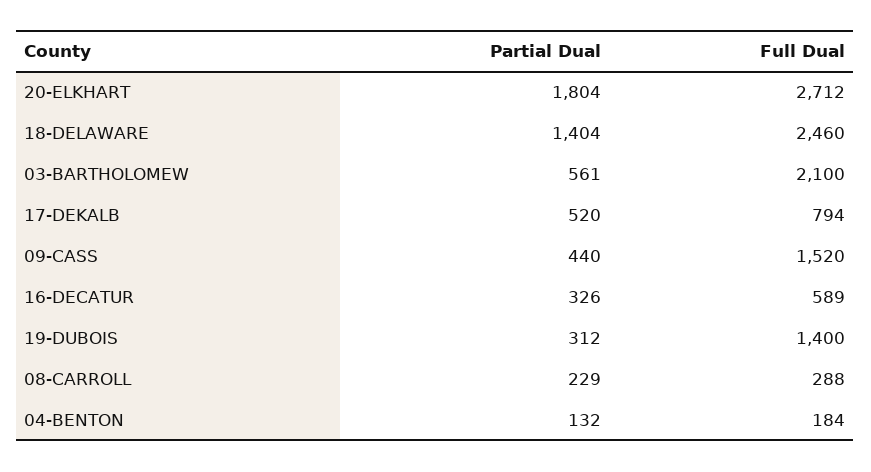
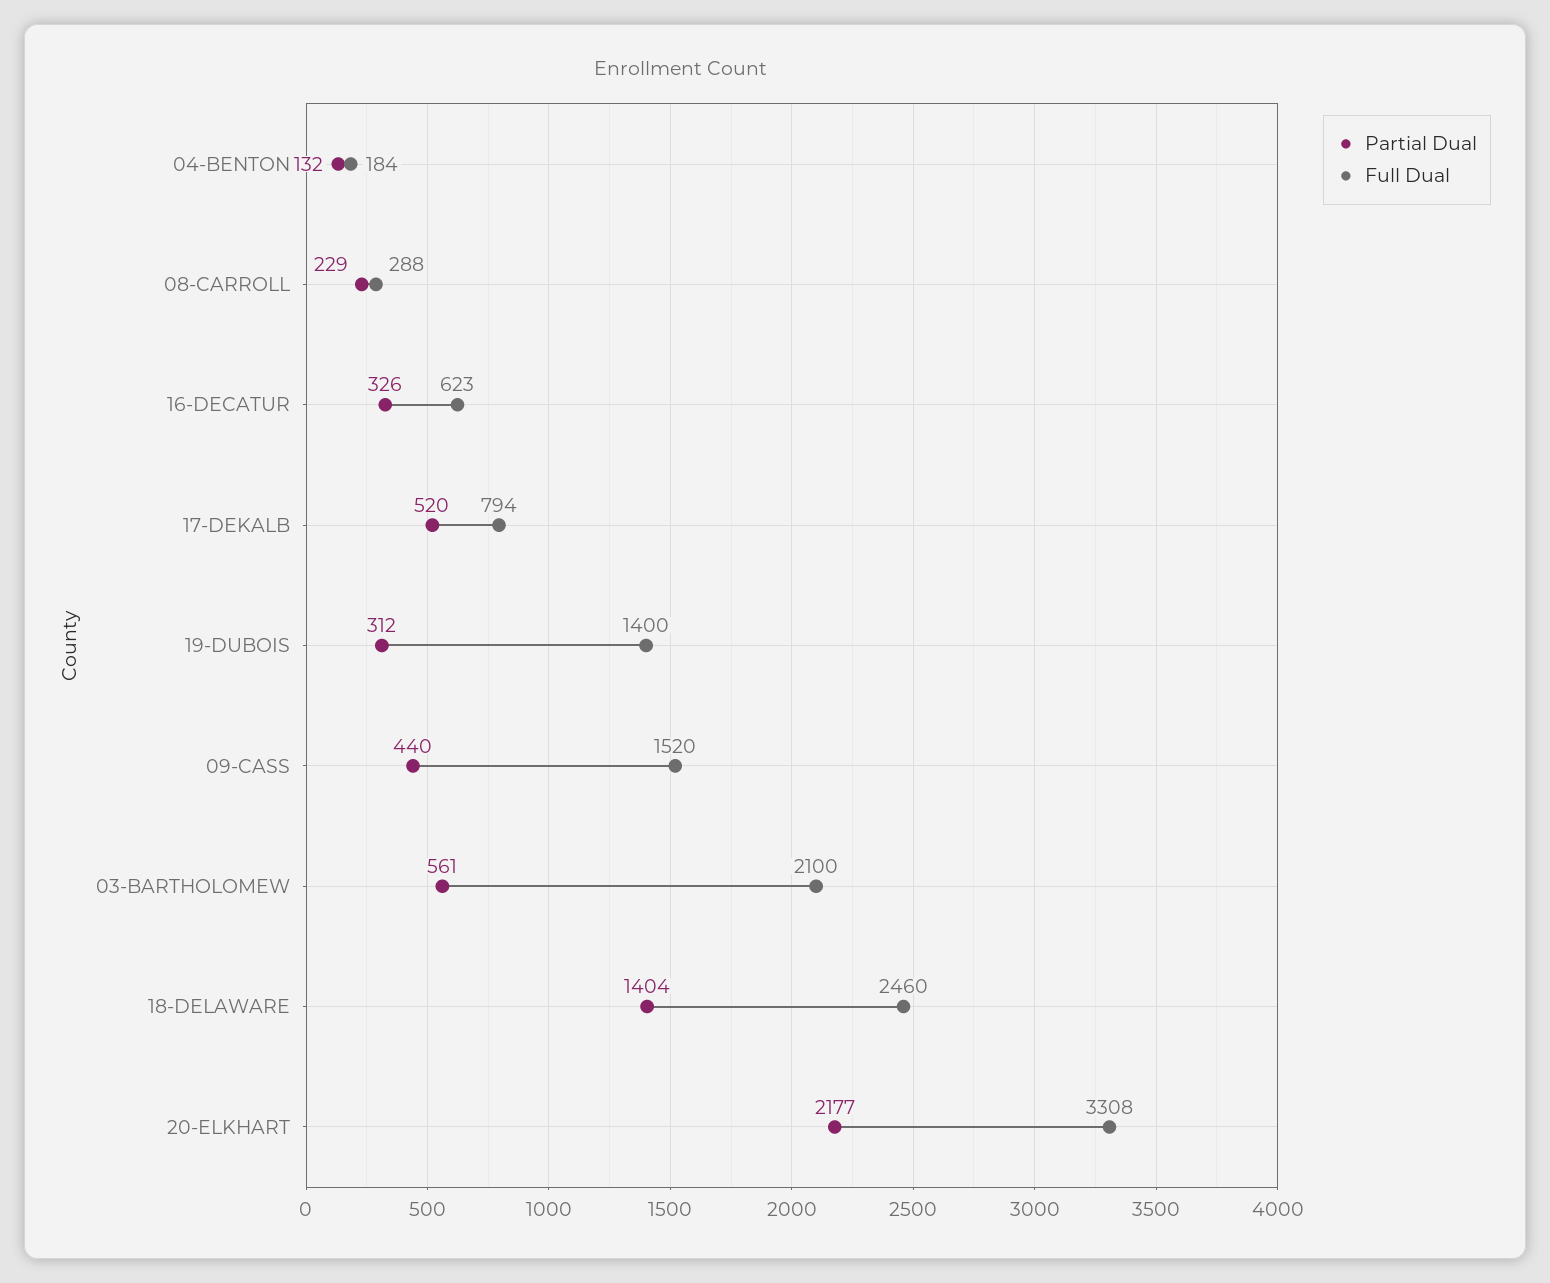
Partial Dual, 20-ELKHART: 1804 -> 2177
Full Dual, 20-ELKHART: 2712 -> 3308
Full Dual, 16-DECATUR: 589 -> 623

